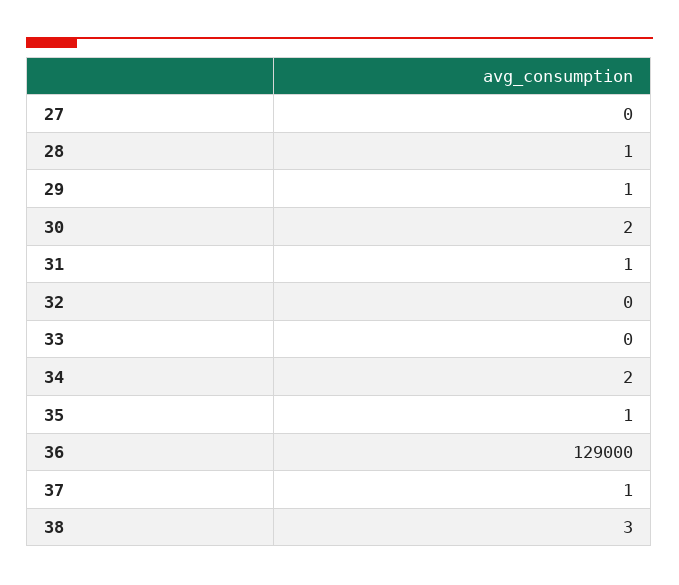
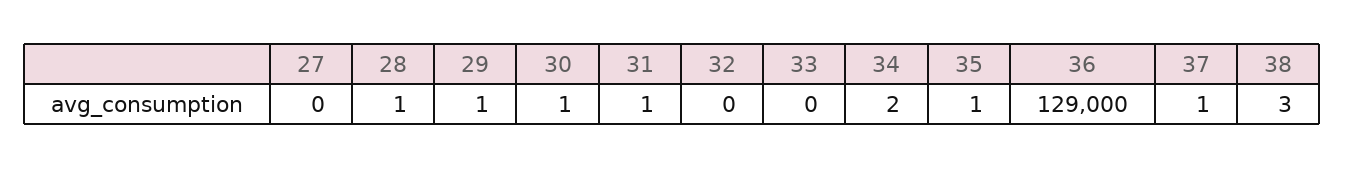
30: 2 -> 1

